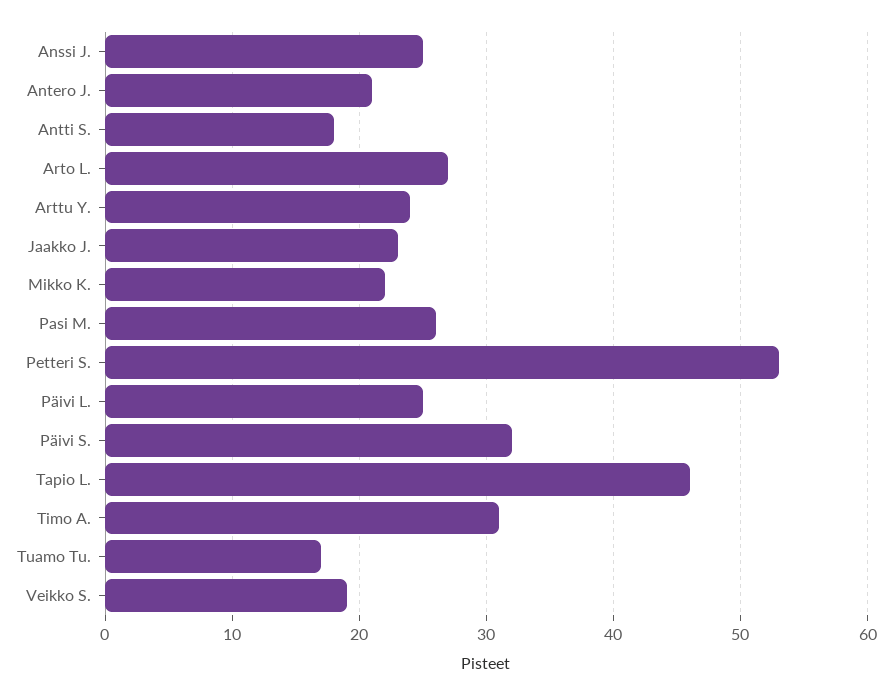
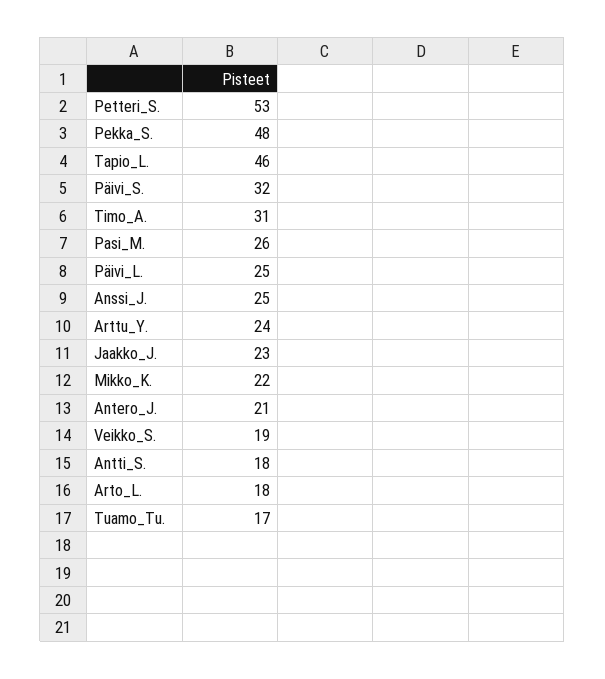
Arto L.: 27 -> 18
Pekka_S.: none -> 48

